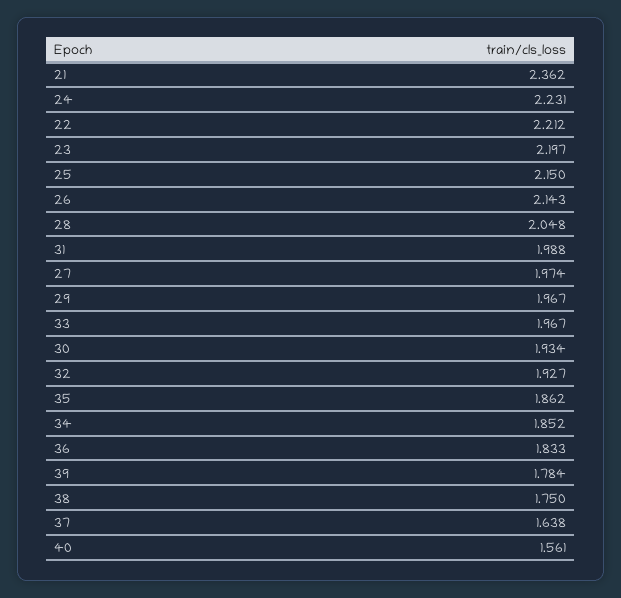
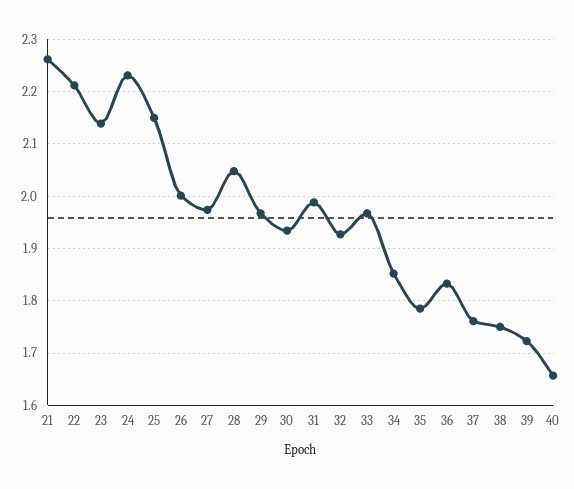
21: 2.362 -> 2.26
23: 2.197 -> 2.14
26: 2.143 -> 2
35: 1.862 -> 1.78
39: 1.784 -> 1.72
37: 1.638 -> 1.76
40: 1.561 -> 1.66

